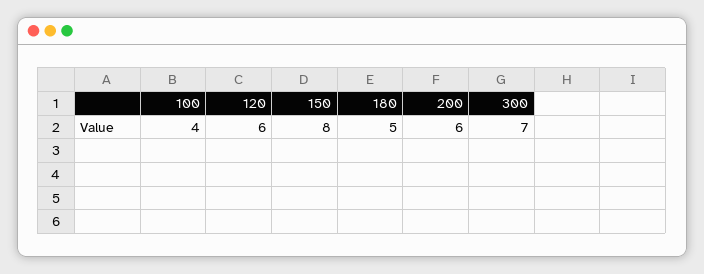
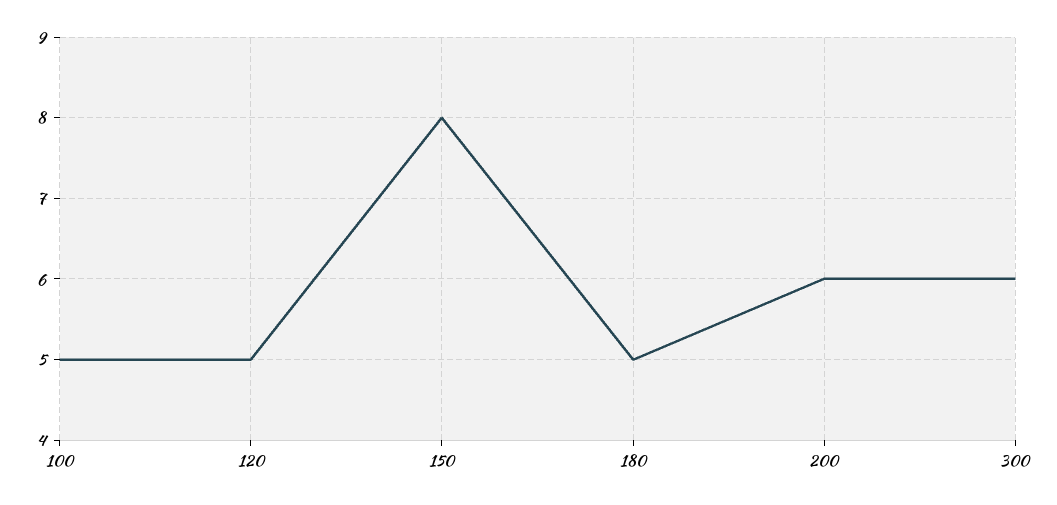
100: 4 -> 5
120: 6 -> 5
300: 7 -> 6

